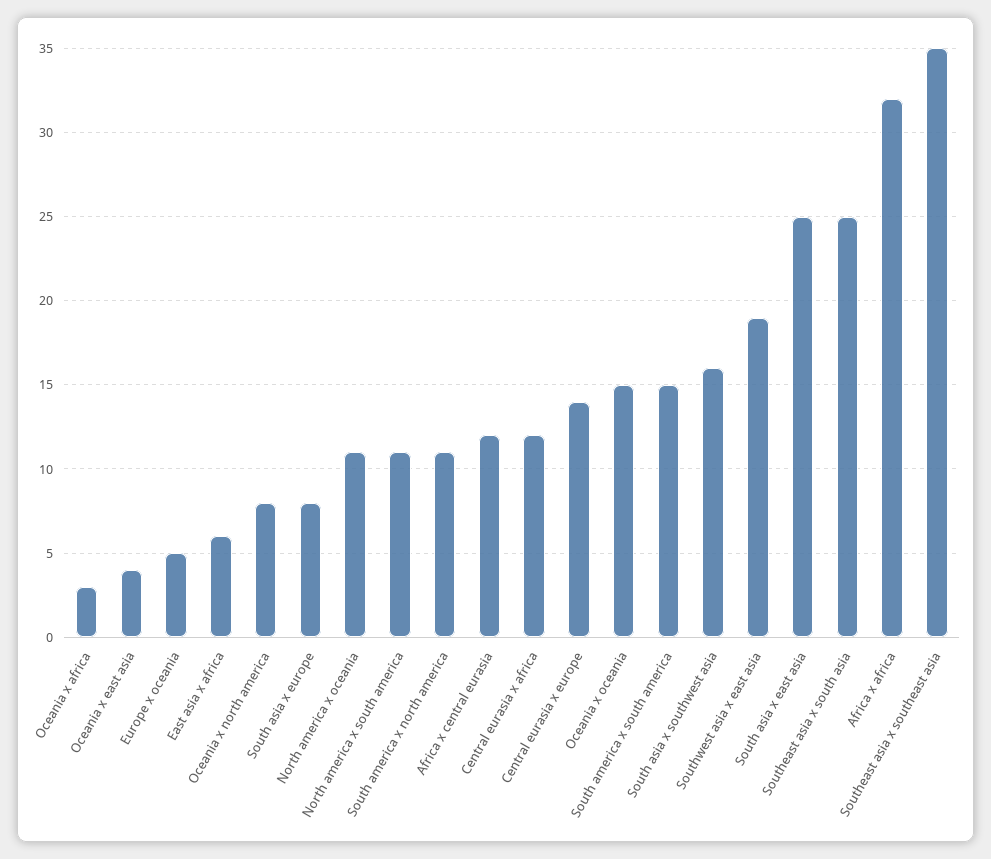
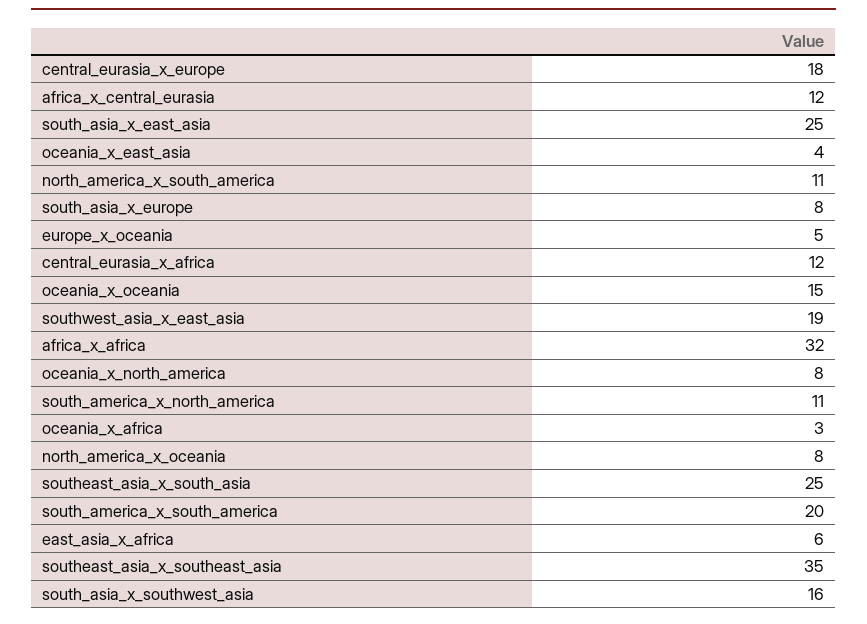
North america x oceania: 11 -> 8
Central eurasia x europe: 14 -> 18
South america x south america: 15 -> 20

